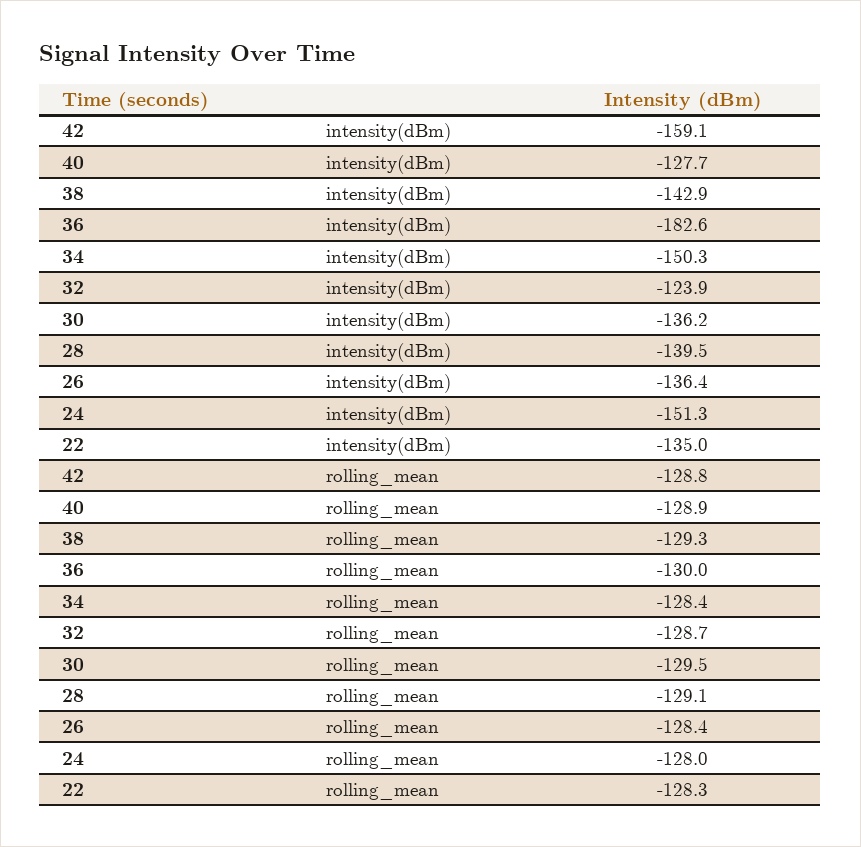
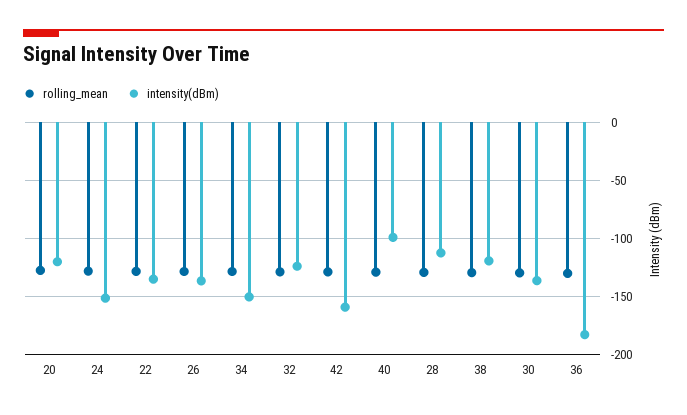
intensity(dBm), 40: -127.7 -> -100
intensity(dBm), 38: -142.9 -> -120
intensity(dBm), 28: -139.5 -> -110
rolling_mean, 20: none -> -130
intensity(dBm), 20: none -> -120

